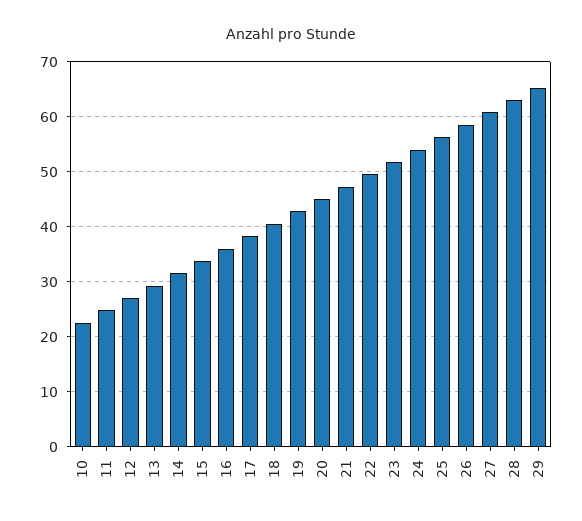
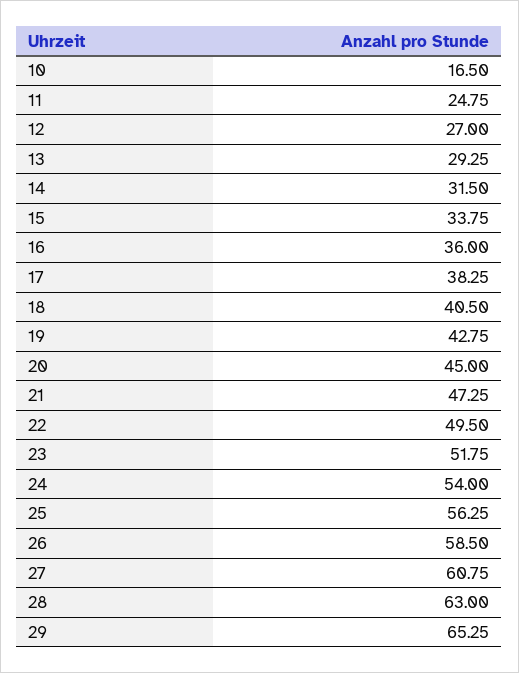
10: 22 -> 16.5

